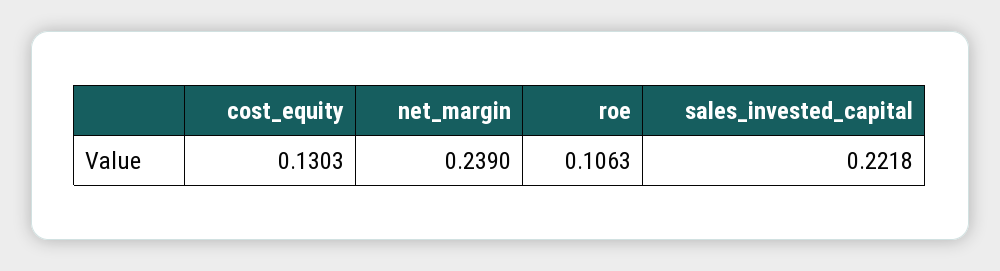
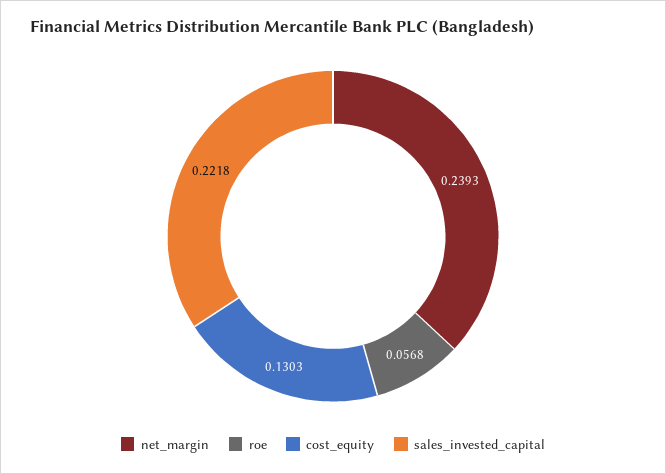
net_margin: 0.239 -> 0.2393
roe: 0.1063 -> 0.0568

